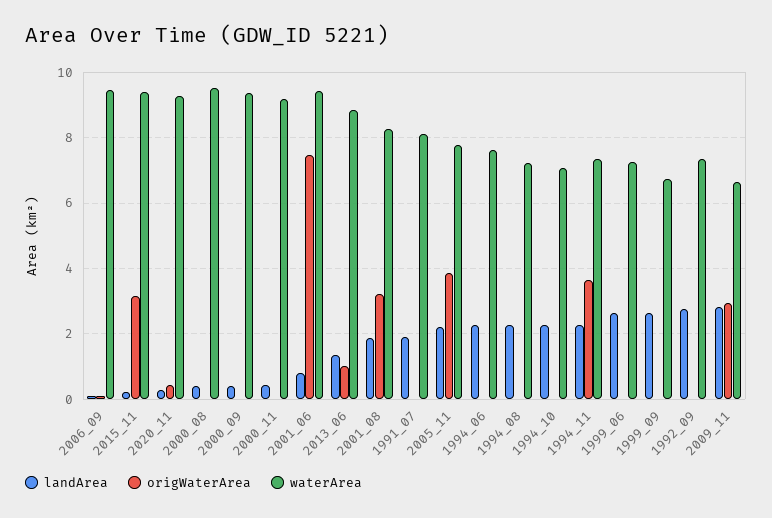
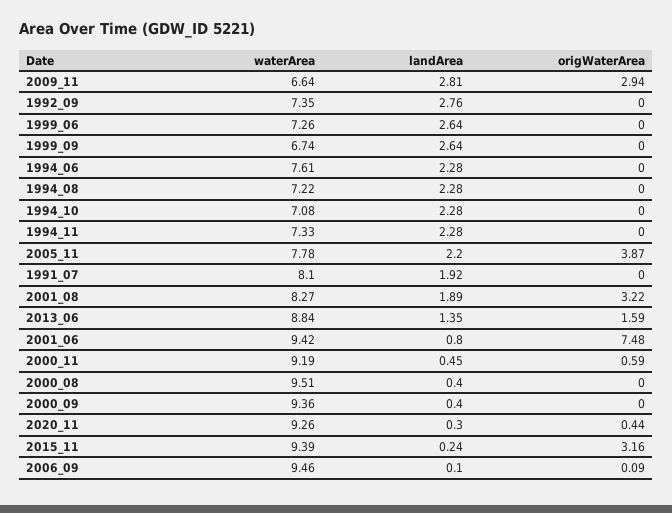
origWaterArea, 2000_11: 0 -> 0.59
origWaterArea, 2013_06: 1 -> 1.59
origWaterArea, 1994_11: 3.6 -> 0

